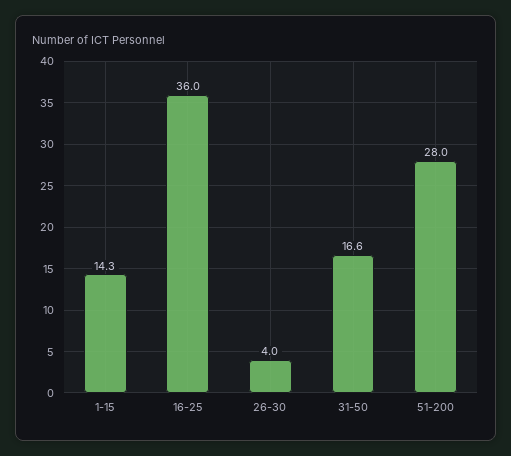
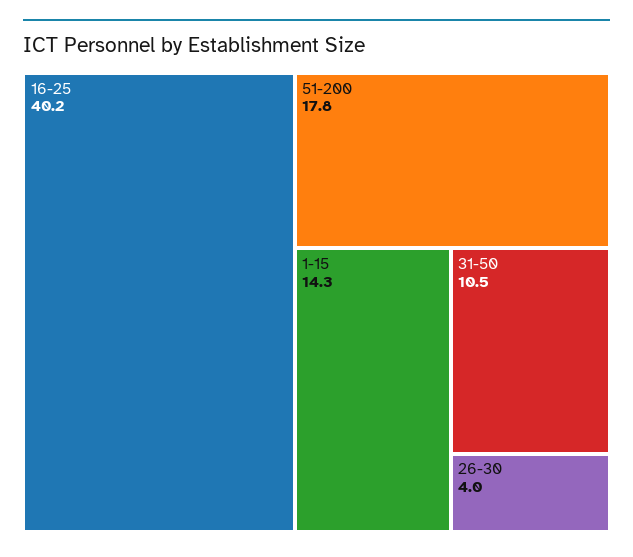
16-25: 36 -> 40.2
31-50: 16.6 -> 10.5
51-200: 28 -> 17.8

